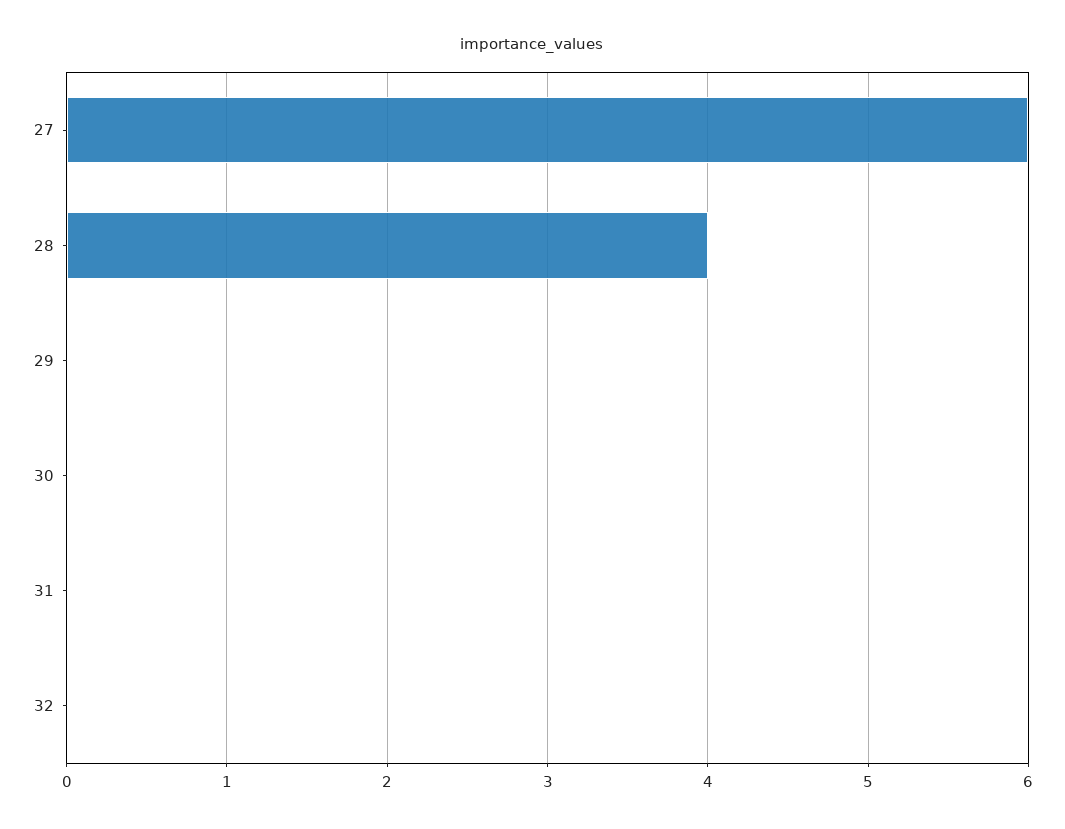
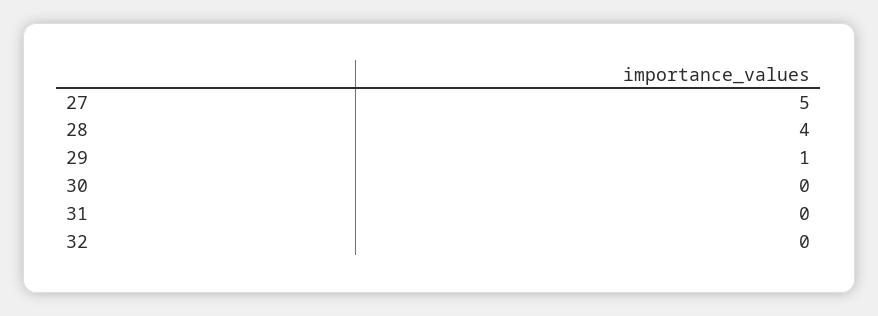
27: 6 -> 5
29: 0 -> 1

